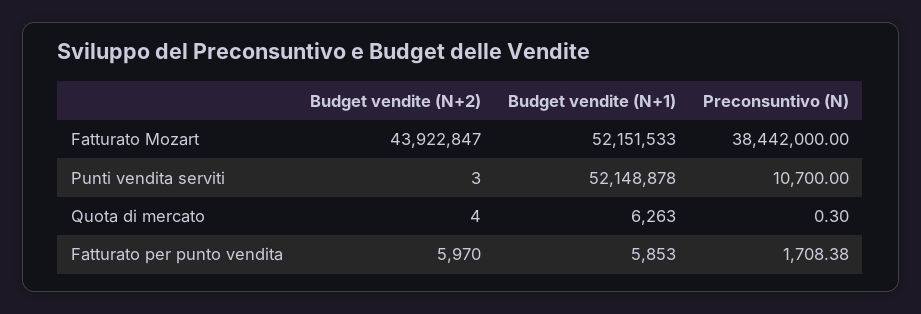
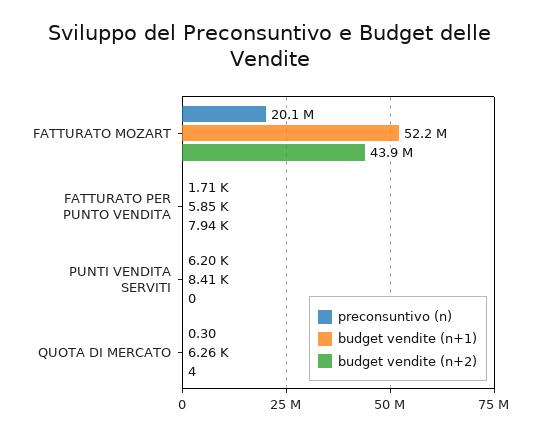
Preconsuntivo (N), Fatturato Mozart: 38442000 -> 20100000
Budget vendite (N+2), Punti vendita serviti: 3 -> 0
Budget vendite (N+1), Punti vendita serviti: 52148878 -> 8410
Preconsuntivo (N), Punti vendita serviti: 10700 -> 6200
Budget vendite (N+2), Fatturato per punto vendita: 5970 -> 7940

